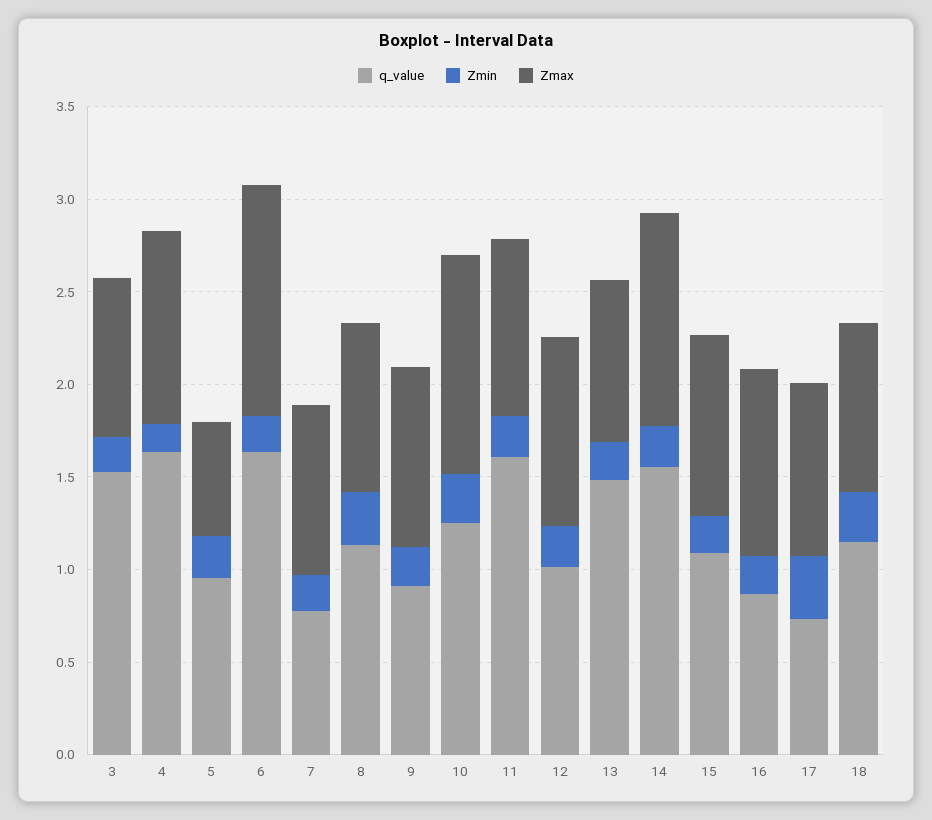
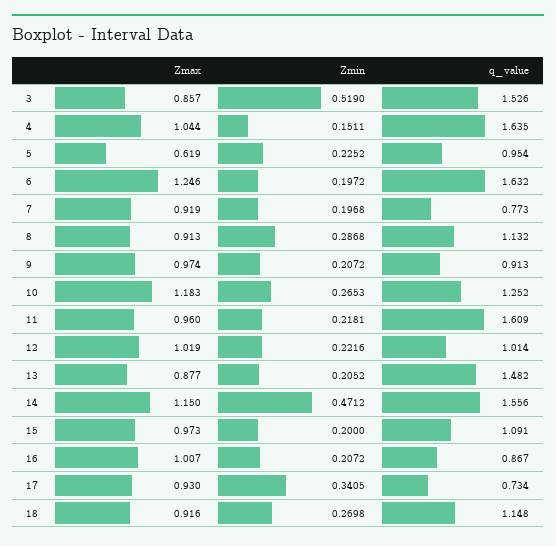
Zmin, 3: 0.2 -> 0.519
Zmin, 14: 0.2 -> 0.4712

